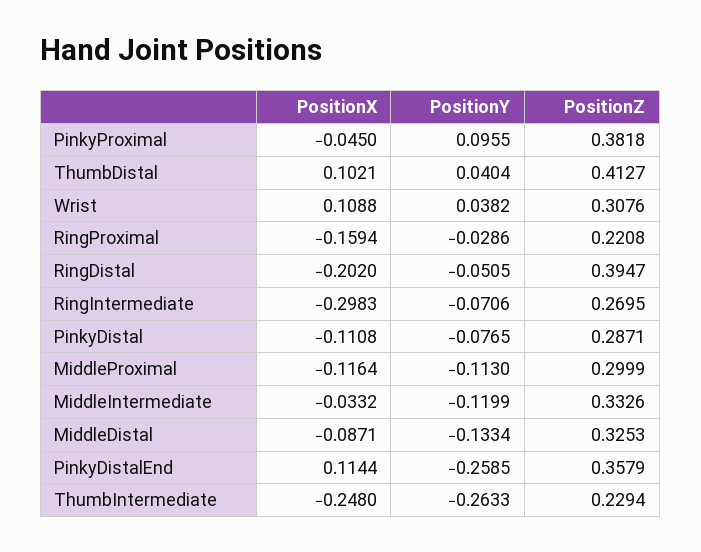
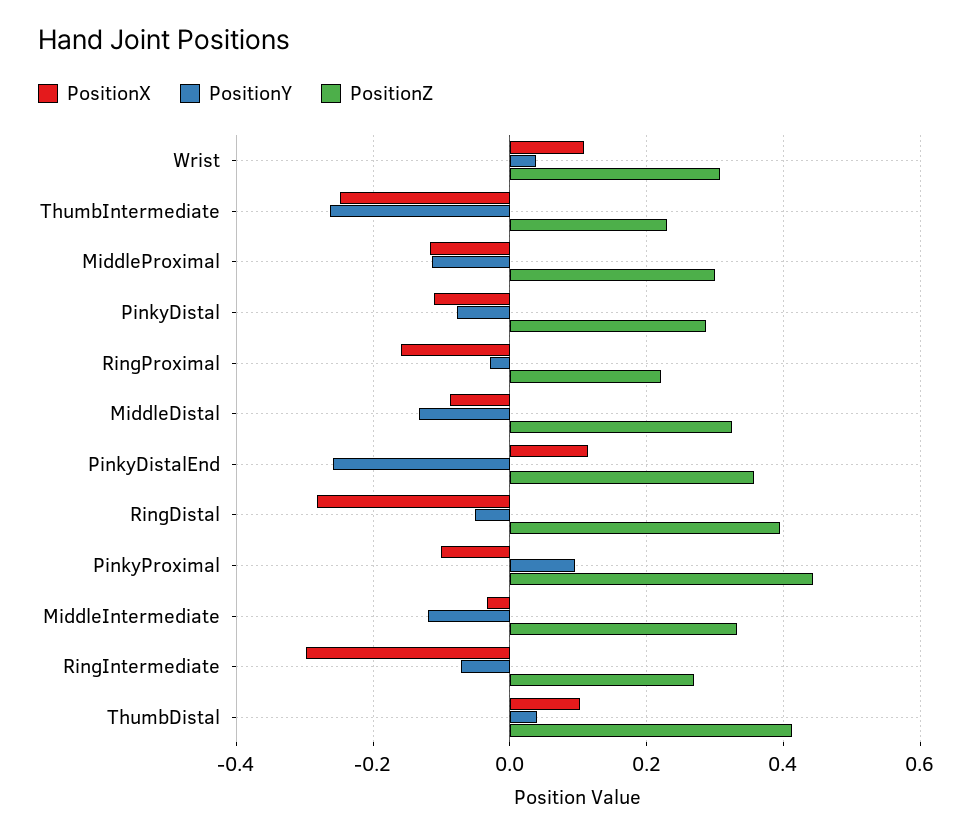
PositionX, PinkyProximal: -0.045 -> -0.1
PositionZ, PinkyProximal: 0.3818 -> 0.44
PositionX, RingDistal: -0.202 -> -0.28

